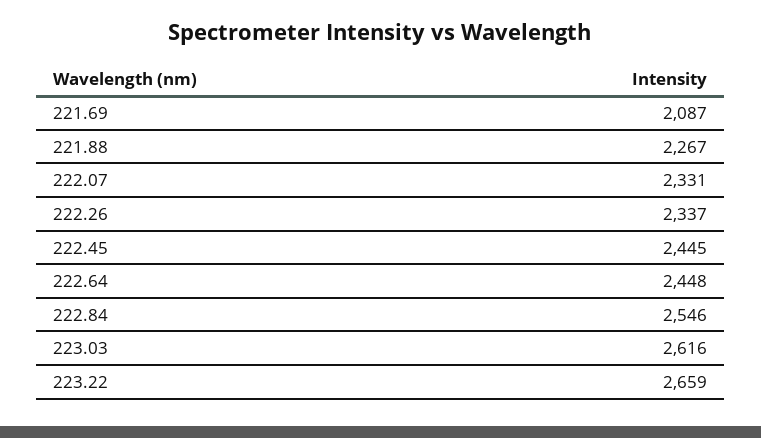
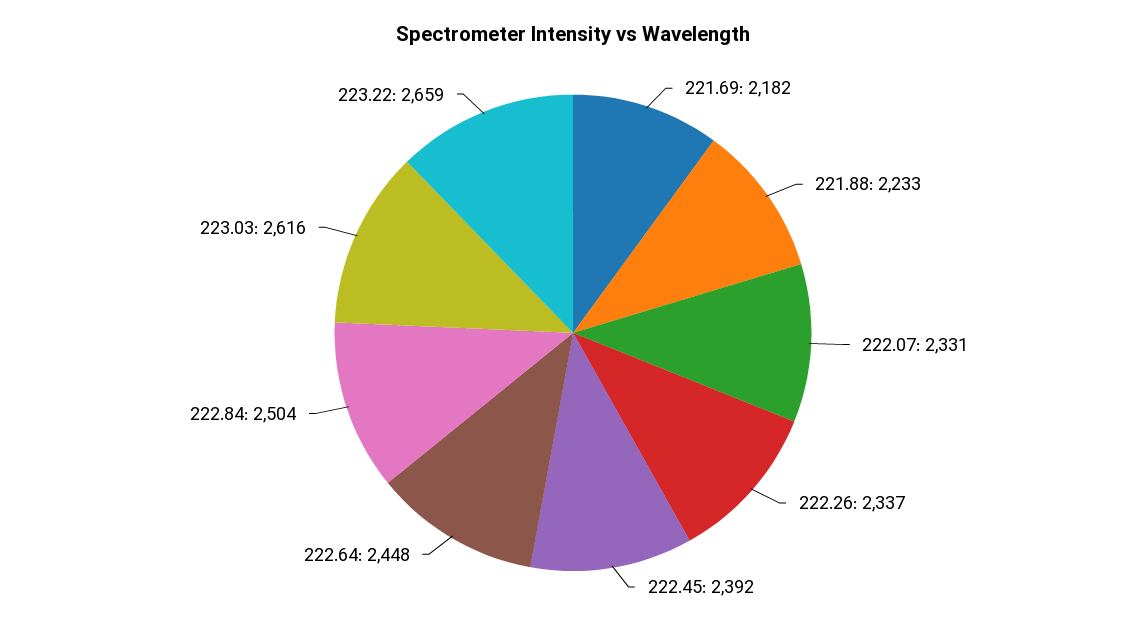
221.69: 2087 -> 2182
221.88: 2267 -> 2233
222.45: 2445 -> 2392
222.84: 2546 -> 2504

